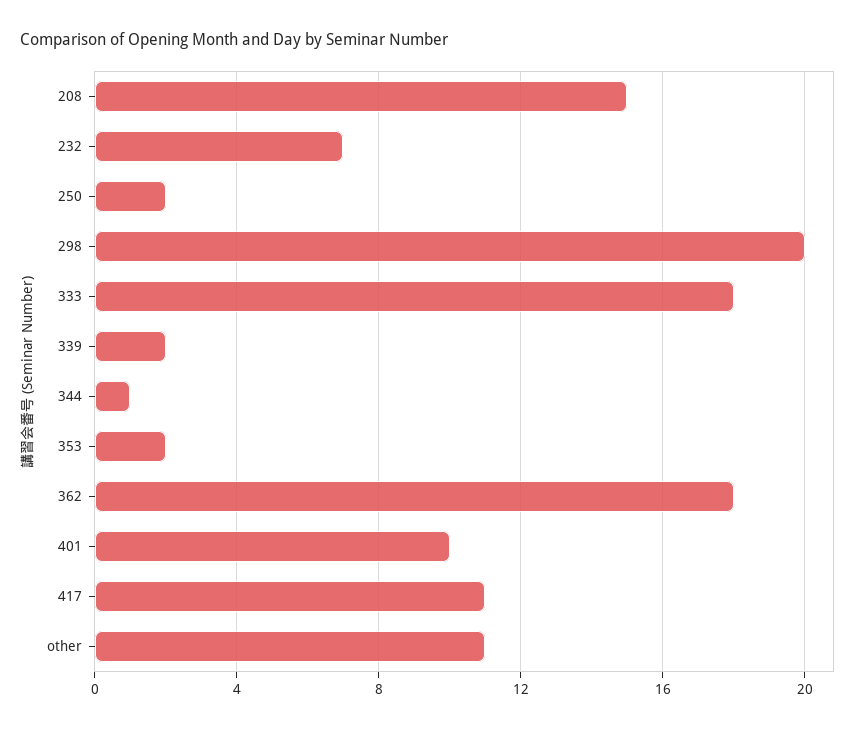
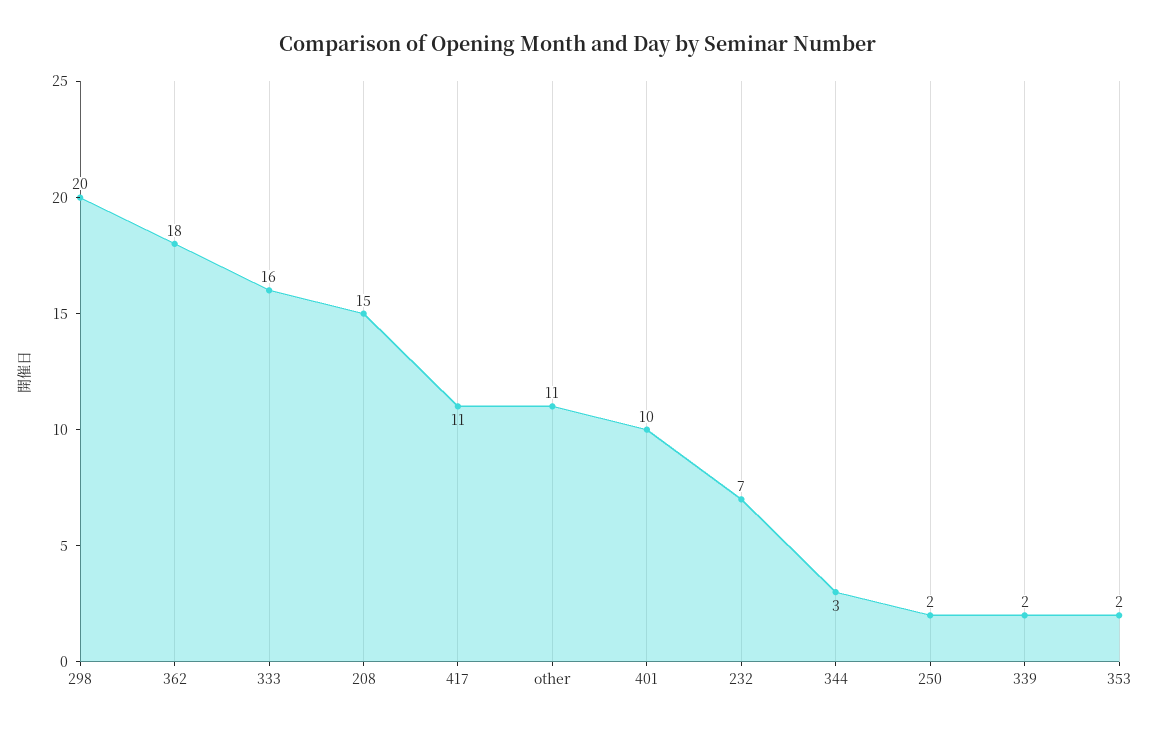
333: 18 -> 16
344: 1 -> 3

